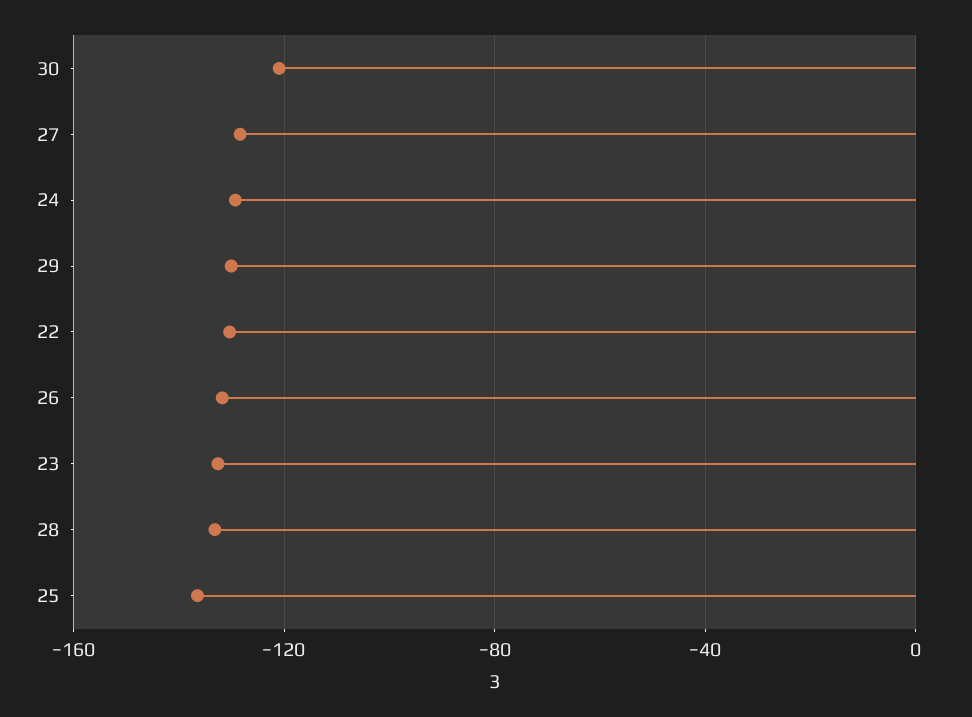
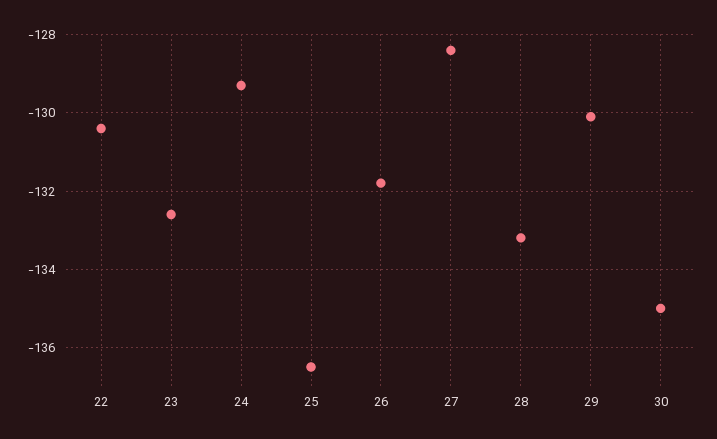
30: -120 -> -135

